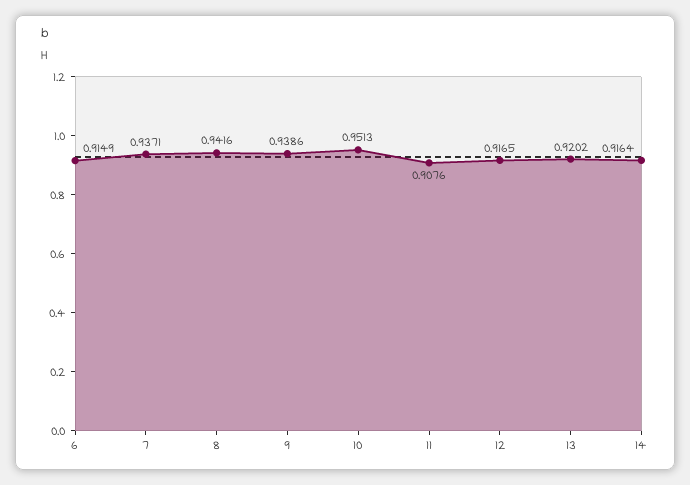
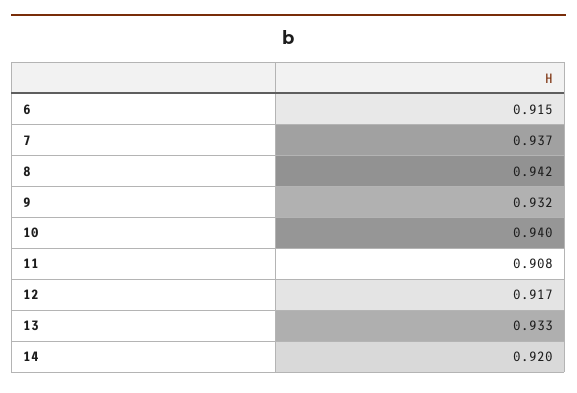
9: 0.9386 -> 0.932
10: 0.9513 -> 0.94
13: 0.9202 -> 0.933
14: 0.9164 -> 0.92

